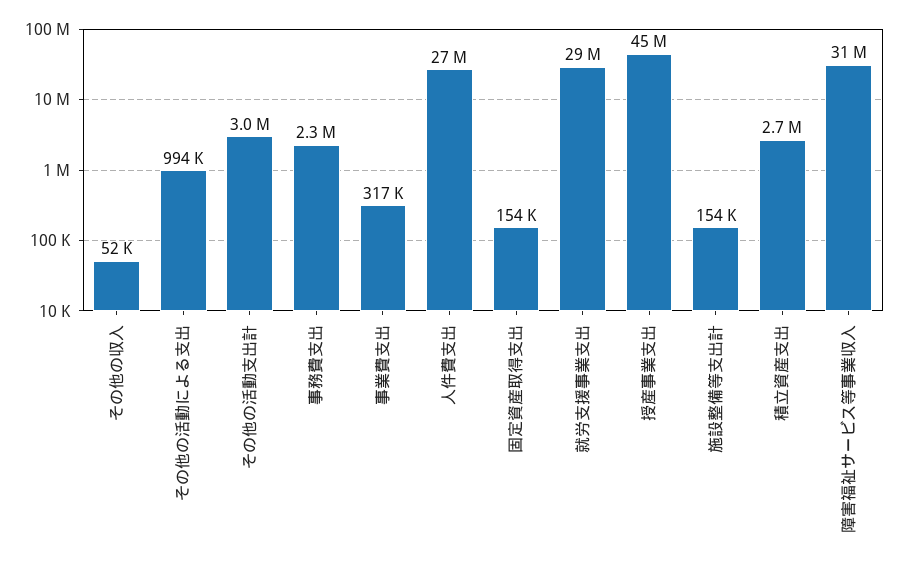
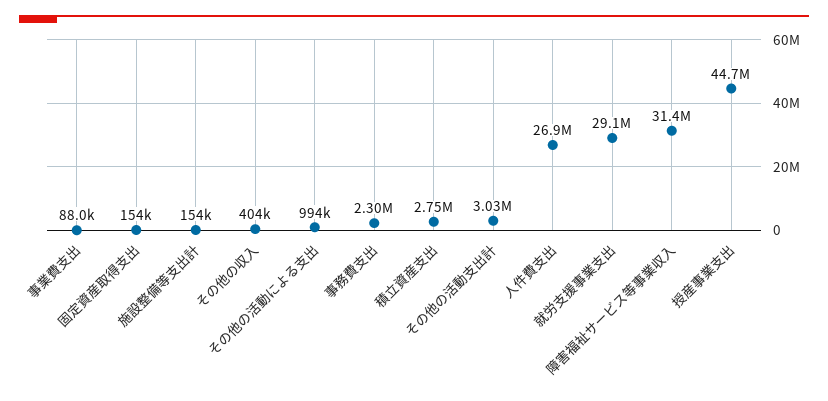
その他の収入: 52000 -> 404000
事業費支出: 317000 -> 88000

